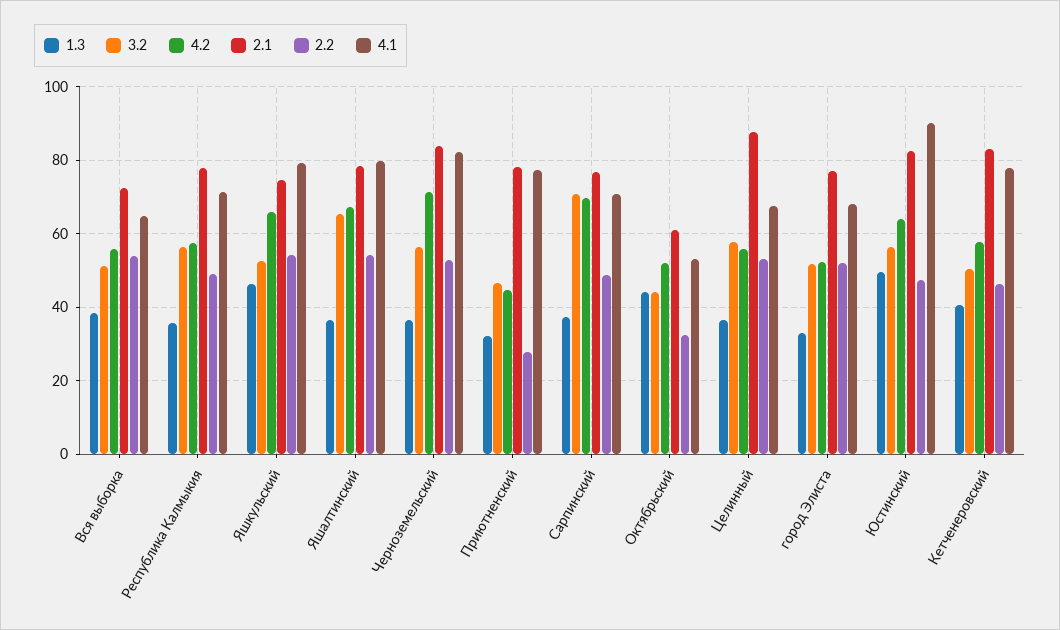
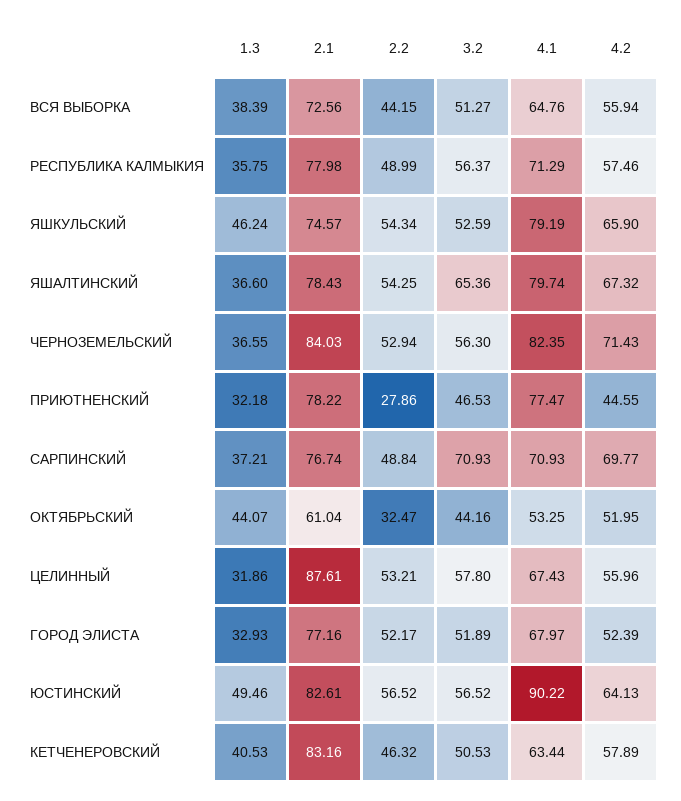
2.2, Вся выборка: 54 -> 44.15
1.3, Целинный: 36 -> 31.86
2.2, Юстинский: 48 -> 56.52
4.1, Кетченеровский: 78 -> 63.44

